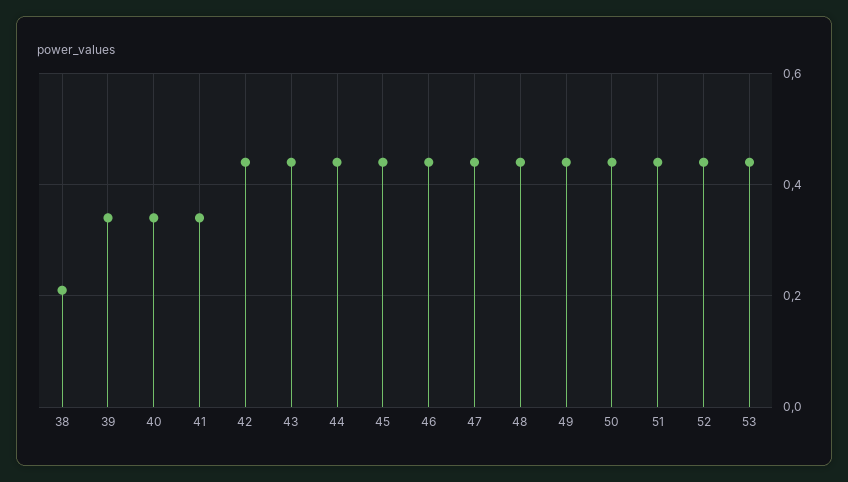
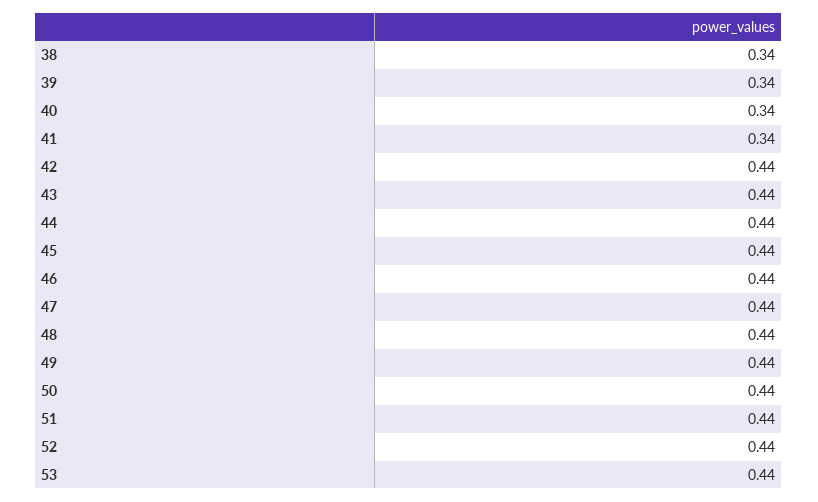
38: 0.2 -> 0.34

